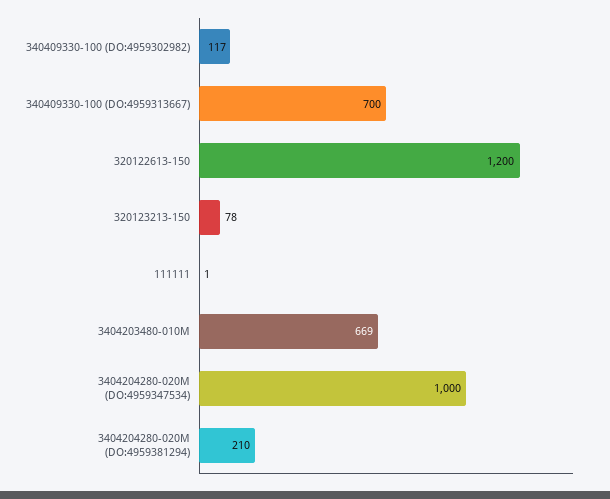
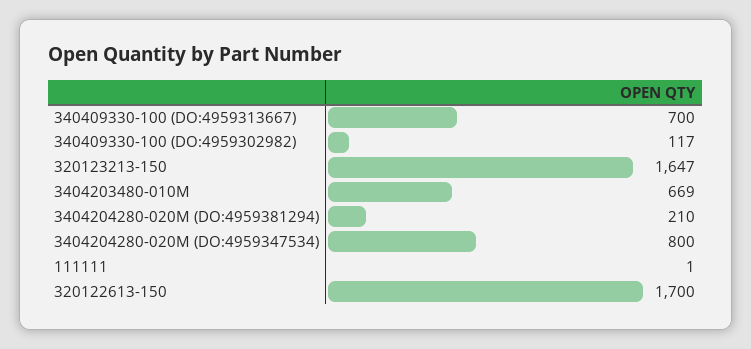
320122613-150: 1200 -> 1700
320123213-150: 78 -> 1647
3404204280-020M (DO:4959347534): 1000 -> 800

